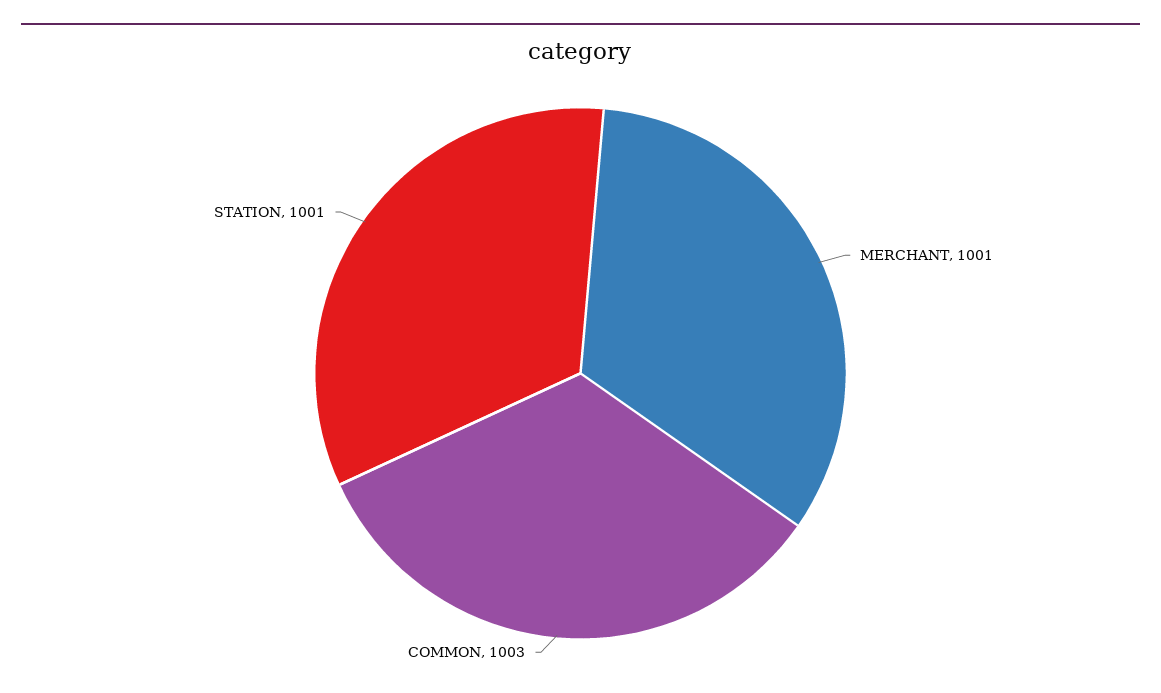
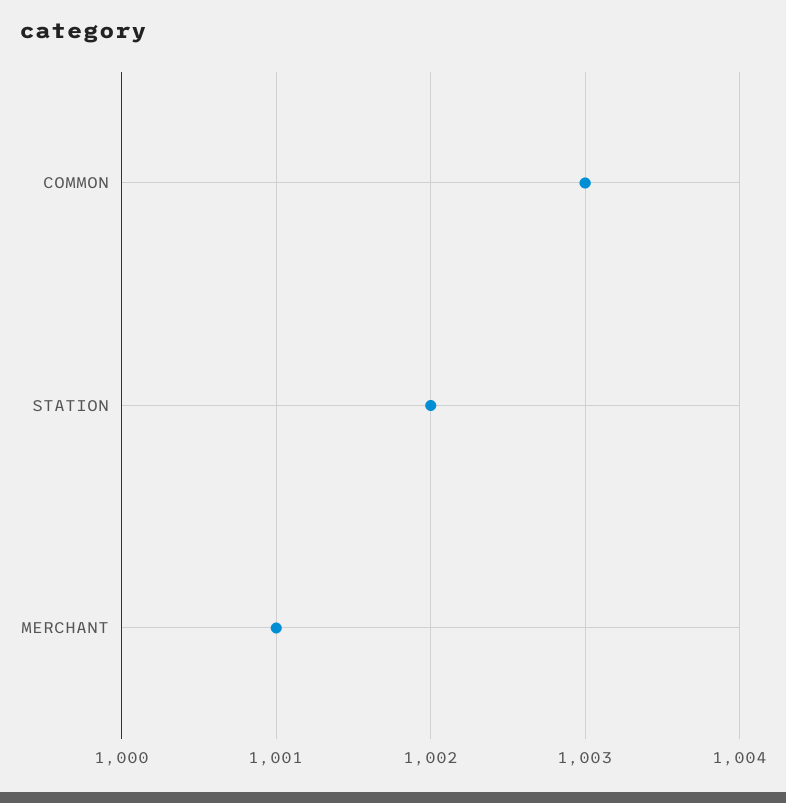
STATION: 1001 -> 1002

